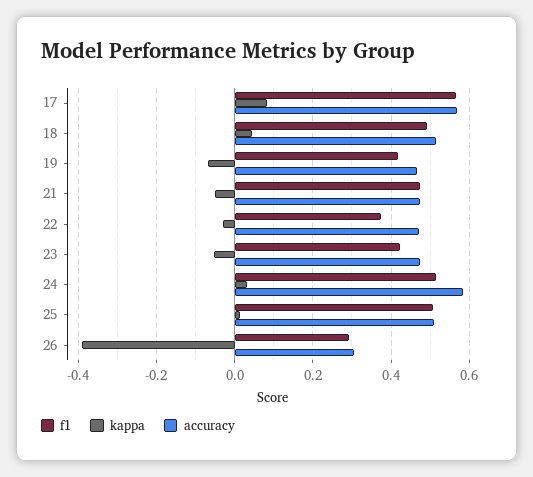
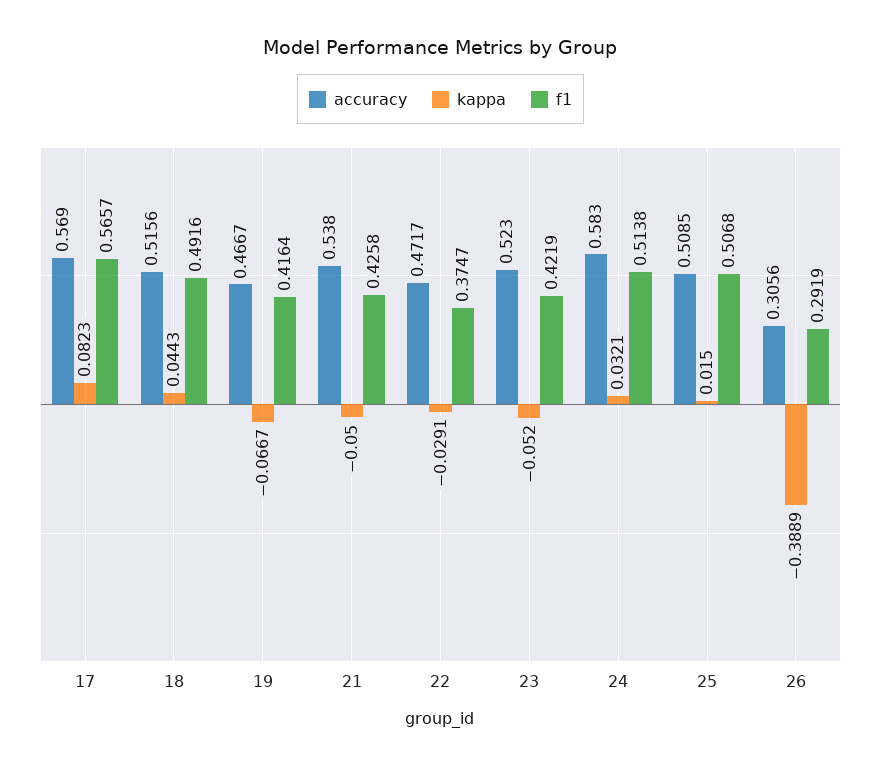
f1, 21: 0.48 -> 0.4258
accuracy, 21: 0.48 -> 0.538
accuracy, 23: 0.48 -> 0.523

